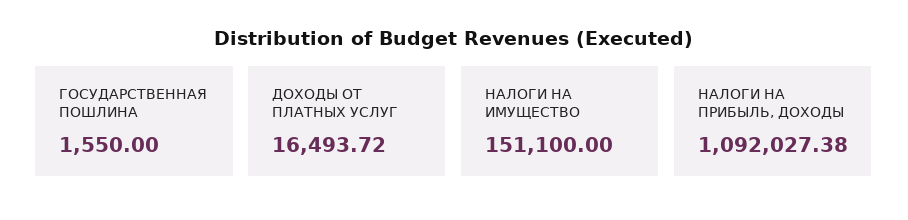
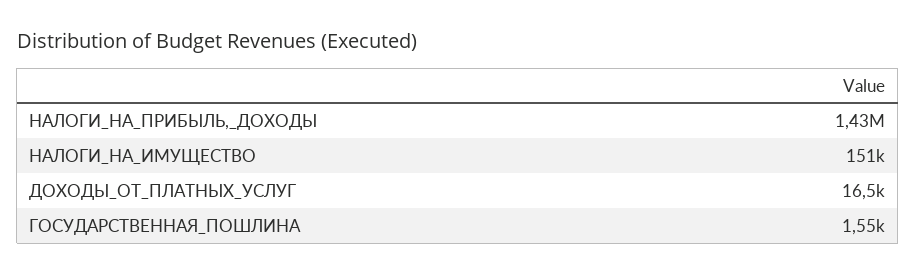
НАЛОГИ НА ПРИБЫЛЬ, ДОХОДЫ: 1092027.38 -> 1430000

